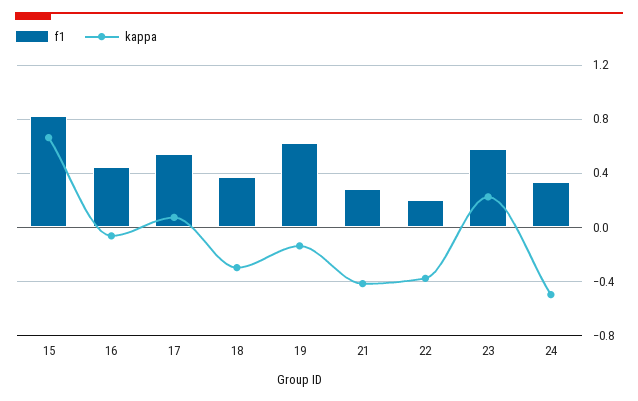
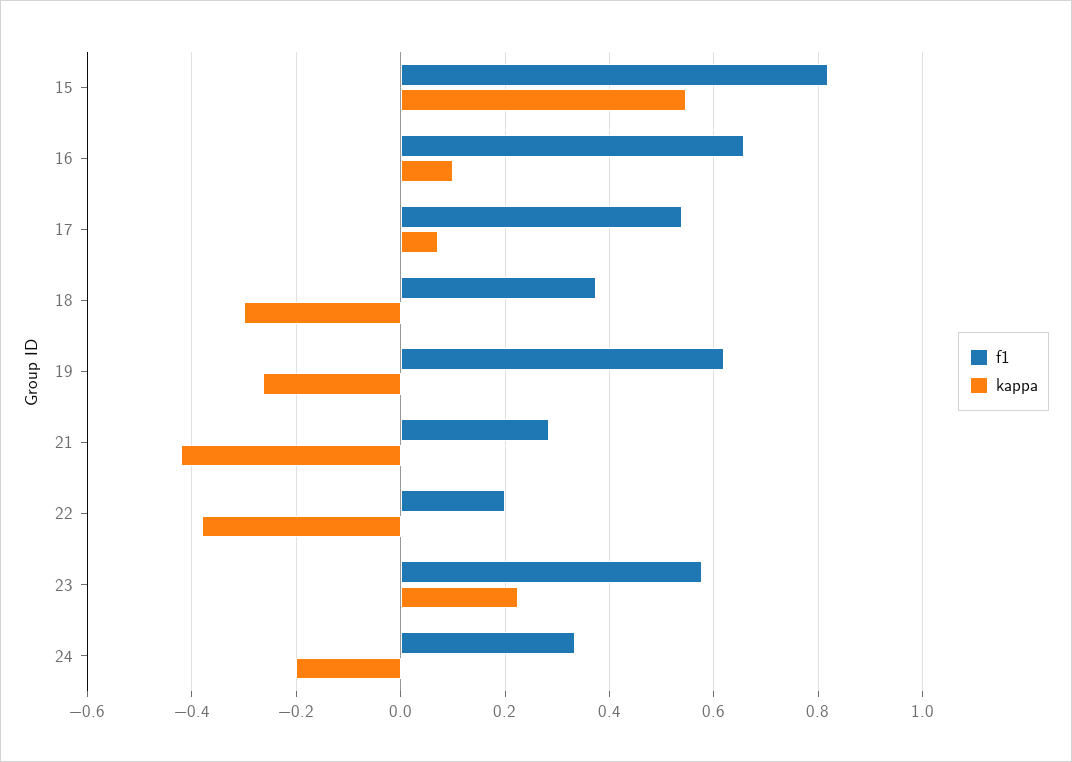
kappa, 15: 0.65 -> 0.54
f1, 16: 0.45 -> 0.66
kappa, 16: -0.05 -> 0.1
kappa, 19: -0.15 -> -0.26
kappa, 24: -0.5 -> -0.2

